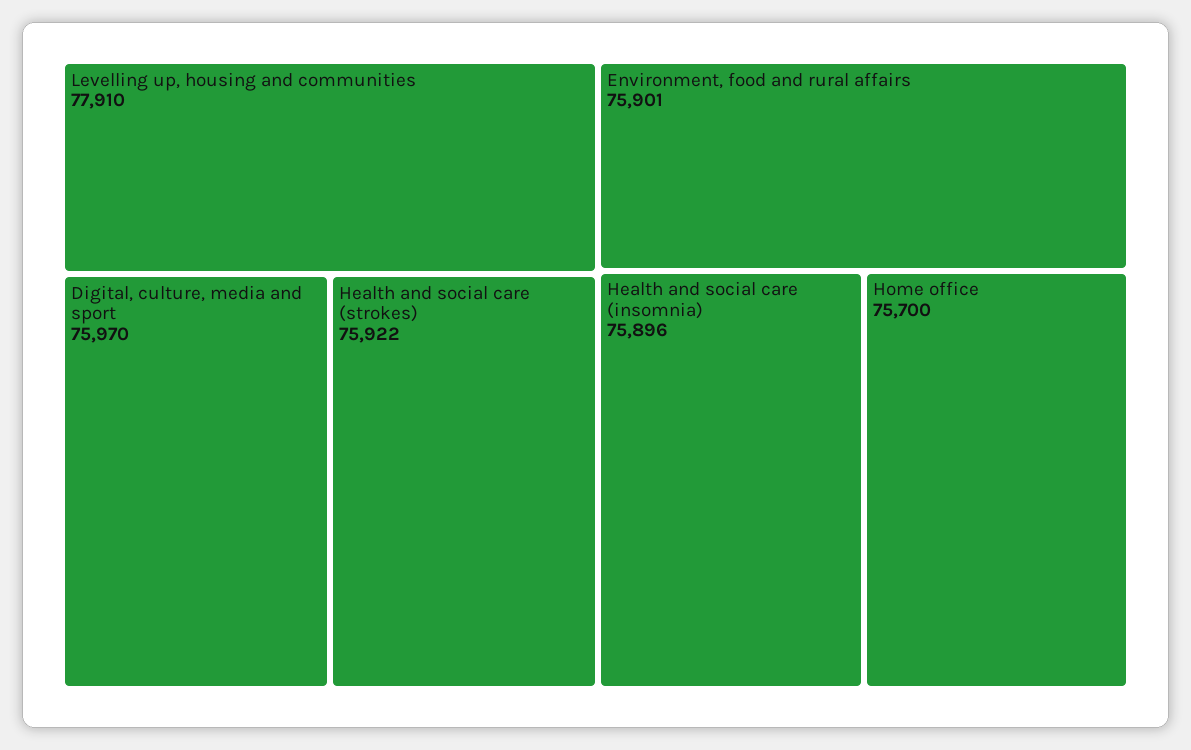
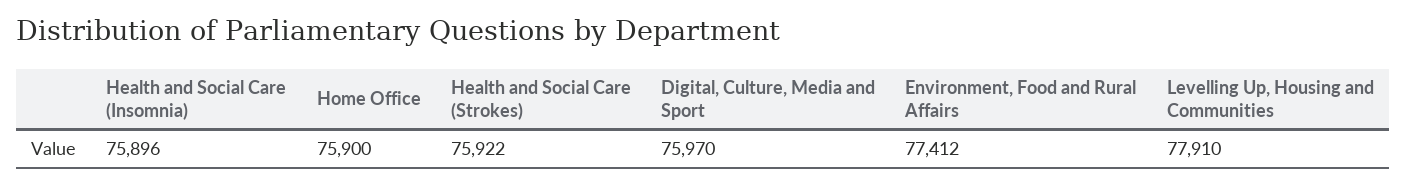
Environment, food and rural affairs: 75901 -> 77412
Home office: 75700 -> 75900

